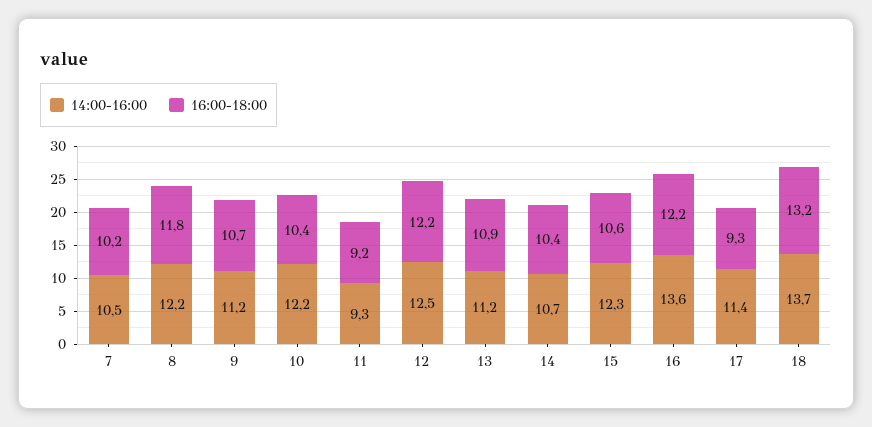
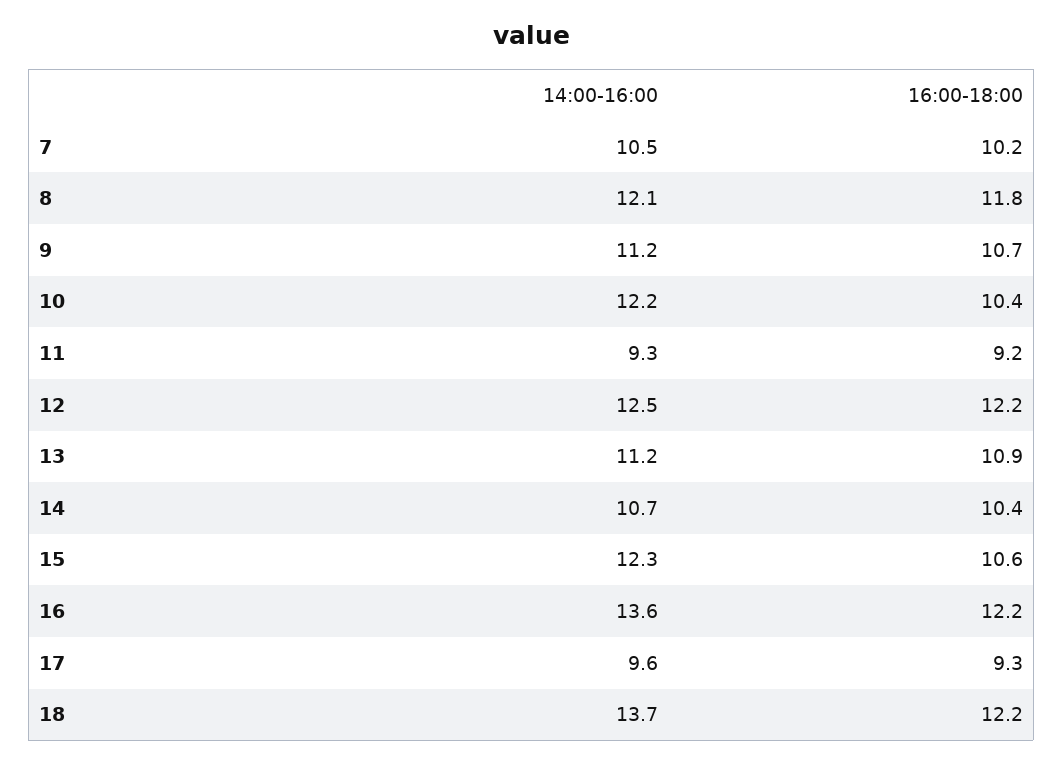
14:00-16:00, 8: 12.2 -> 12.1
14:00-16:00, 17: 11.4 -> 9.6
16:00-18:00, 18: 13.2 -> 12.2

